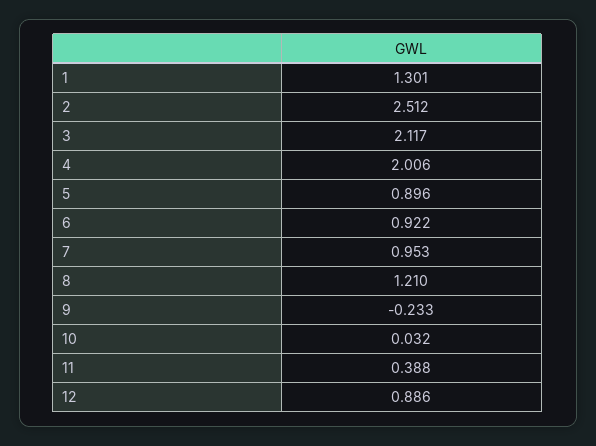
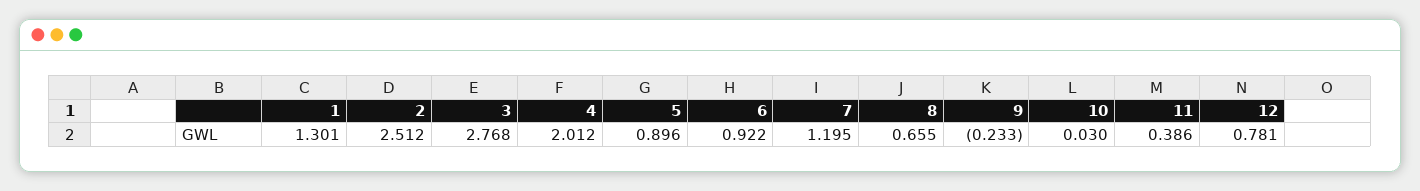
3: 2.117 -> 2.768
4: 2.006 -> 2.012
7: 0.953 -> 1.195
8: 1.21 -> 0.655
10: 0.032 -> 0.03
11: 0.388 -> 0.386
12: 0.886 -> 0.781

